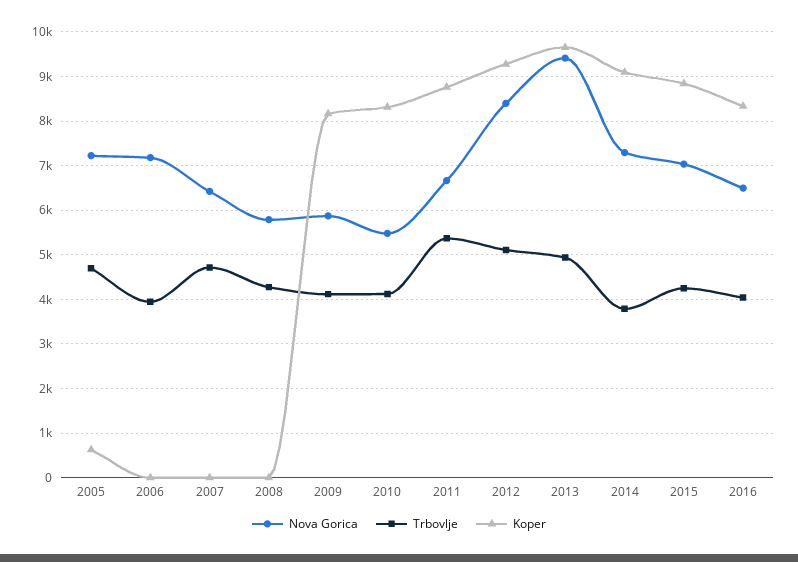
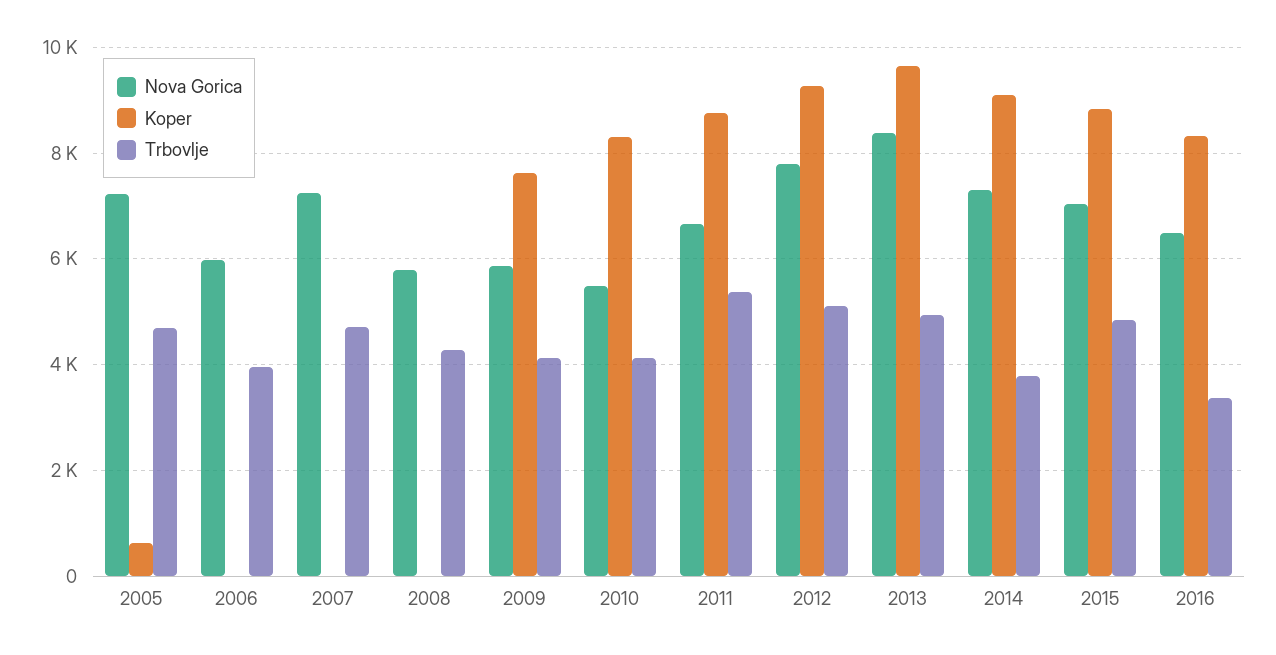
Nova Gorica, 2006: 7200 -> 6000
Nova Gorica, 2007: 6400 -> 7200
Koper, 2009: 8200 -> 7600
Nova Gorica, 2012: 8400 -> 7800
Nova Gorica, 2013: 9400 -> 8400
Trbovlje, 2015: 4200 -> 4800
Trbovlje, 2016: 4000 -> 3400

